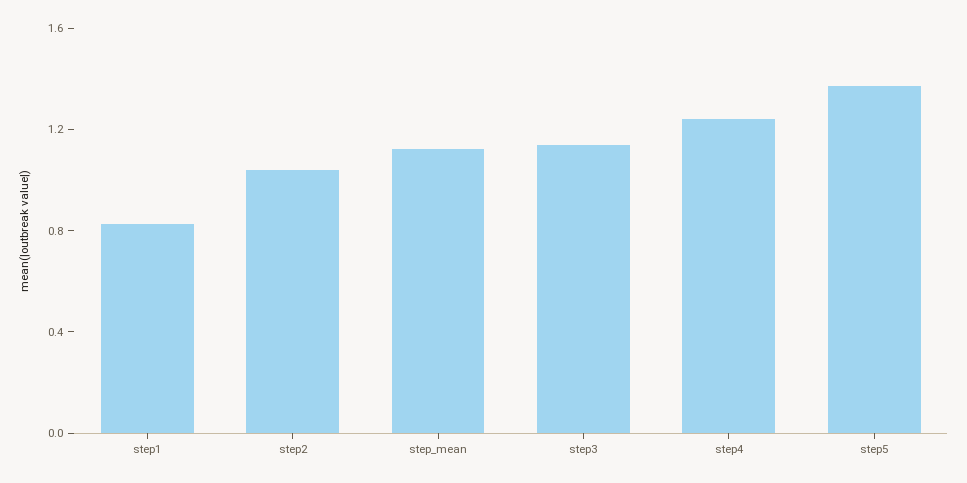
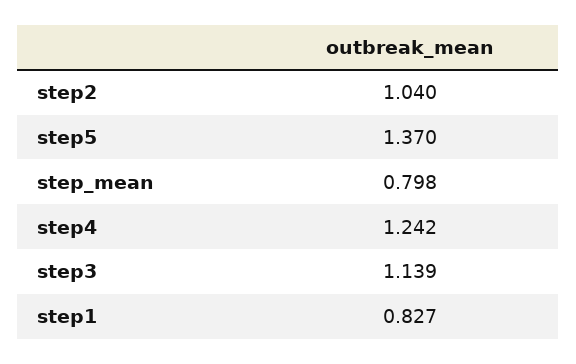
step_mean: 1.1 -> 0.798

